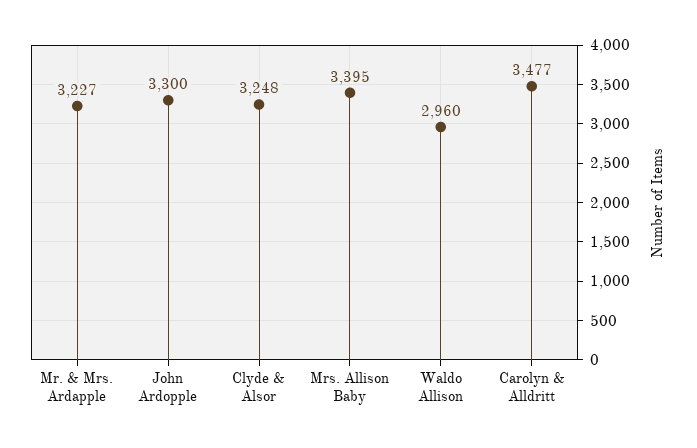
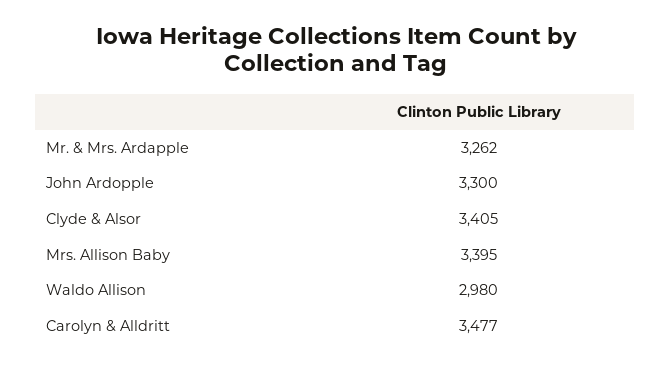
Mr. & Mrs. Ardapple: 3227 -> 3262
Clyde & Alsor: 3248 -> 3405
Waldo Allison: 2960 -> 2980

